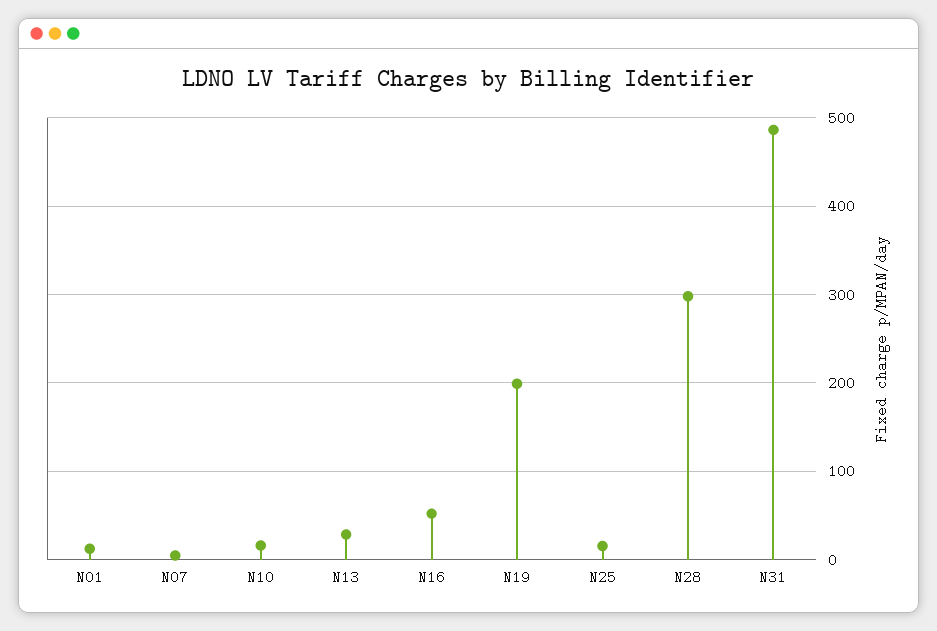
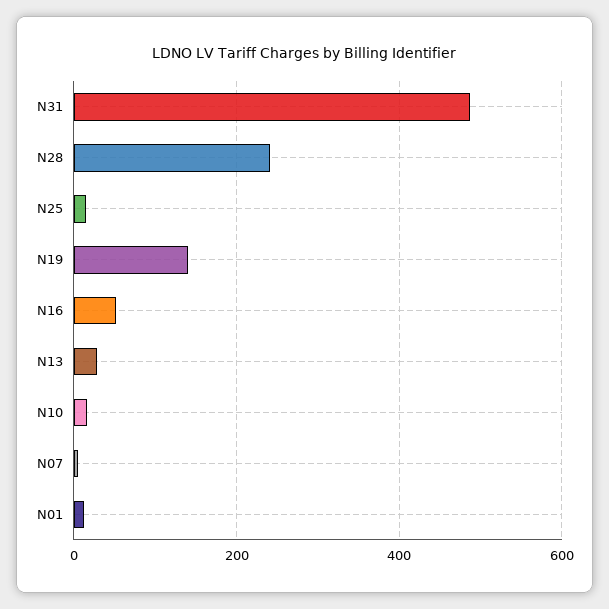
N19: 200 -> 140
N28: 300 -> 240

